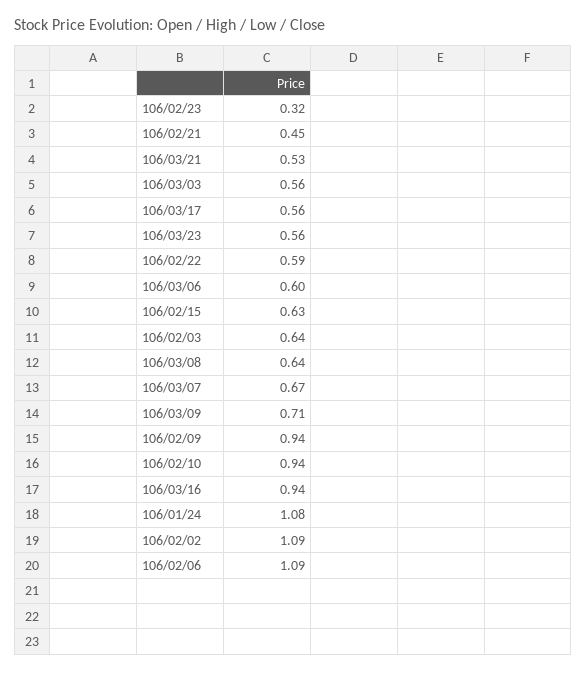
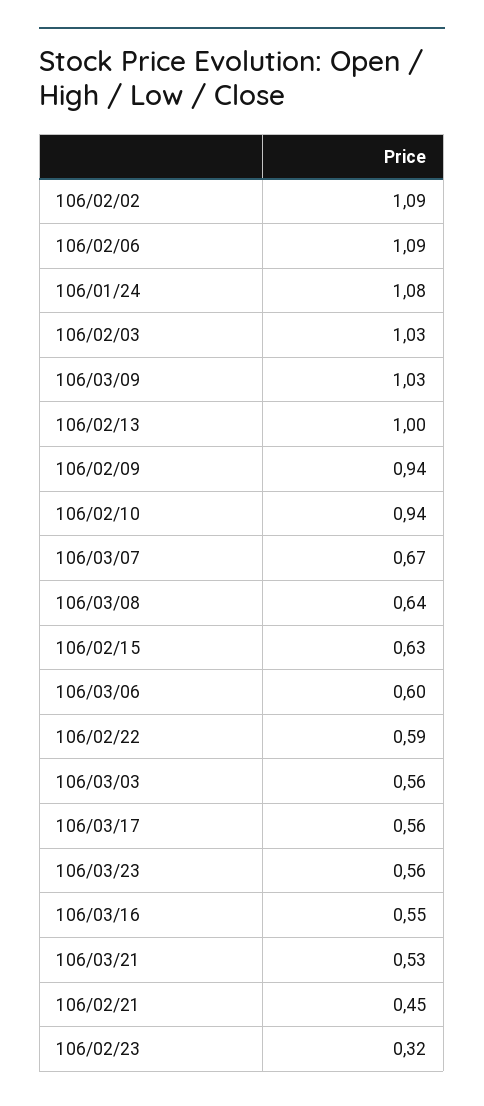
106/02/03: 0.64 -> 1.03
106/03/09: 0.71 -> 1.03
106/03/16: 0.94 -> 0.55
106/02/13: none -> 1

